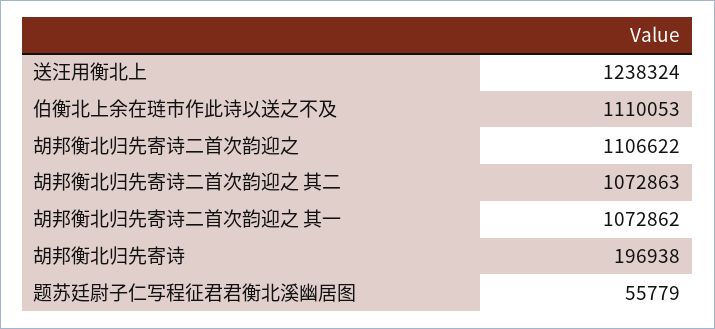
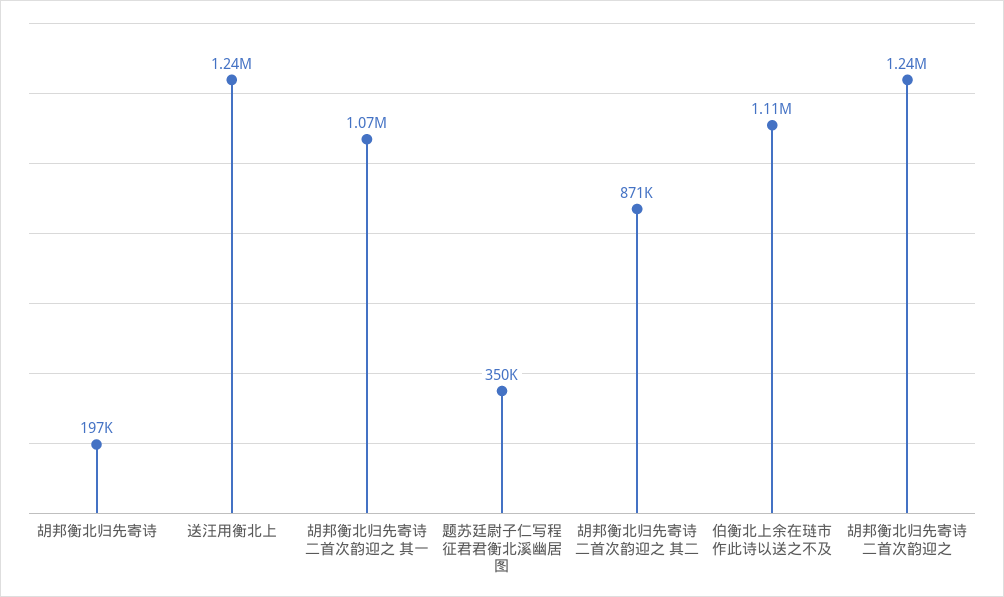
胡邦衡北归先寄诗二首次韵迎之: 1106622 -> 1240000
胡邦衡北归先寄诗二首次韵迎之 其二: 1072863 -> 871000
题苏廷尉子仁写程征君君衡北溪幽居图: 55779 -> 350000

